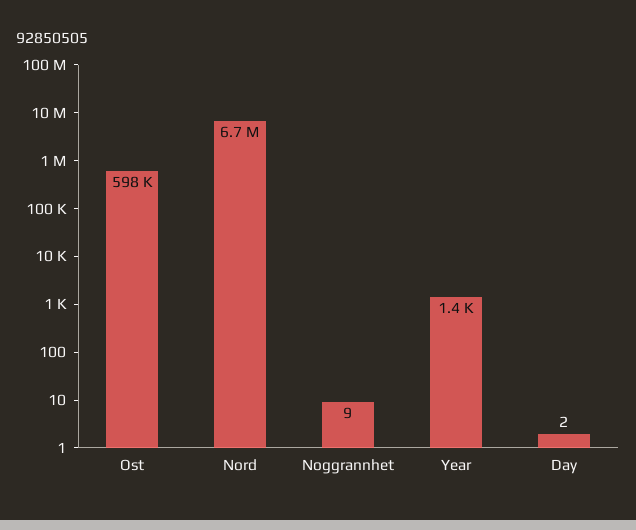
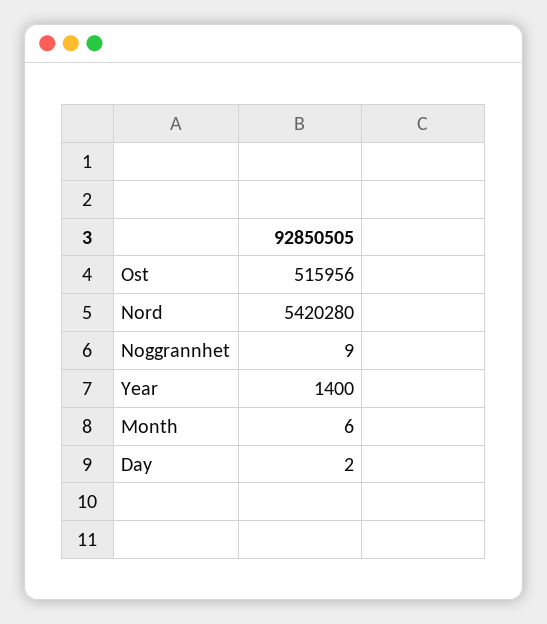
Ost: 598000 -> 515956
Nord: 6700000 -> 5420280
Month: none -> 6

